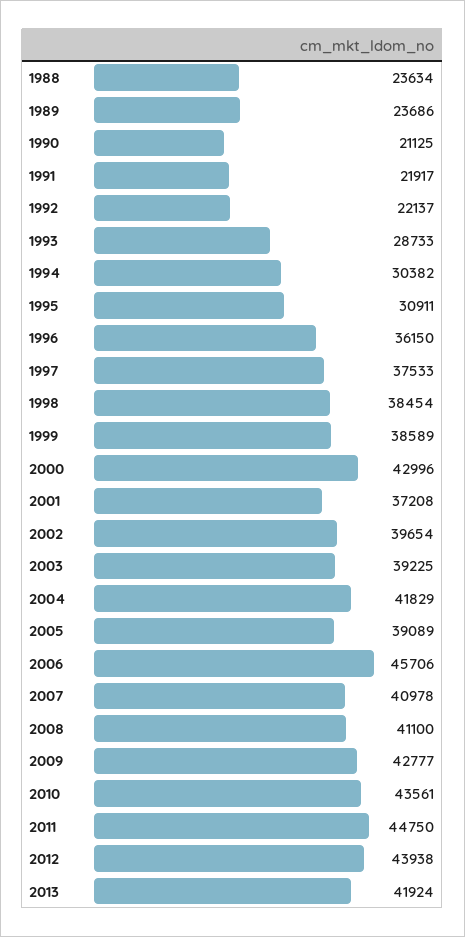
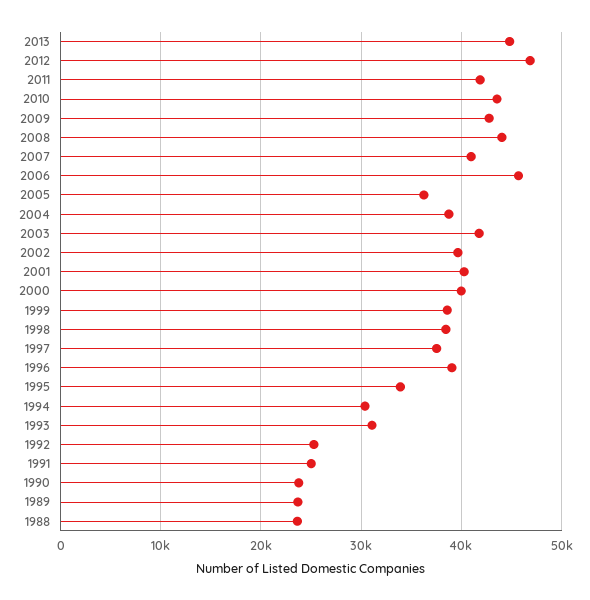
1990: 21125 -> 24000
1991: 21917 -> 25000
1992: 22137 -> 25000
1993: 28733 -> 31000
1995: 30911 -> 34000
1996: 36150 -> 39000
2000: 42996 -> 40000
2001: 37208 -> 40000
2003: 39225 -> 42000
2004: 41829 -> 39000
2005: 39089 -> 36000
2008: 41100 -> 44000
2011: 44750 -> 42000
2012: 43938 -> 47000
2013: 41924 -> 45000

